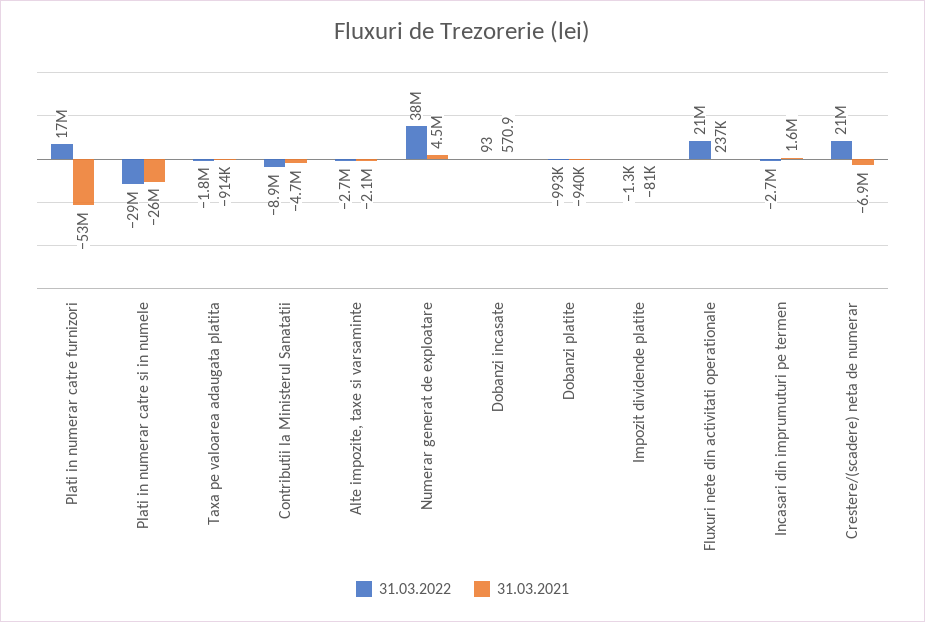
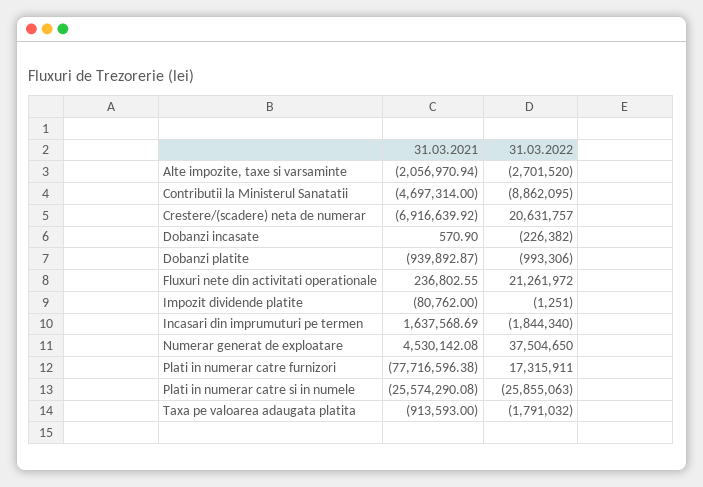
31.03.2021, Plati in numerar catre furnizori: -53000000 -> -77716596.38
31.03.2022, Plati in numerar catre si in numele: -29000000 -> -25855063
31.03.2022, Dobanzi incasate: 93 -> -226382
31.03.2022, Incasari din imprumuturi pe termen: -2700000 -> -1844340

